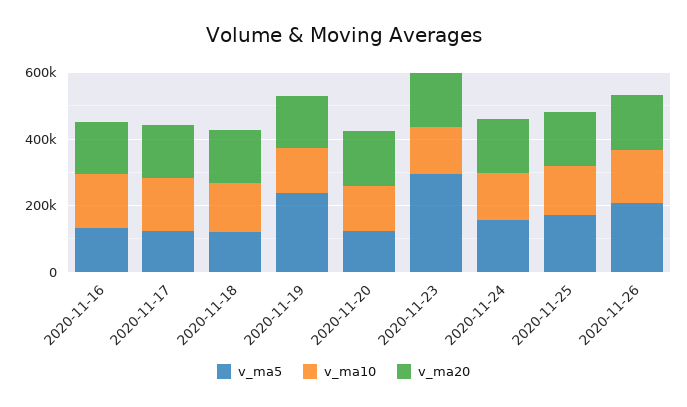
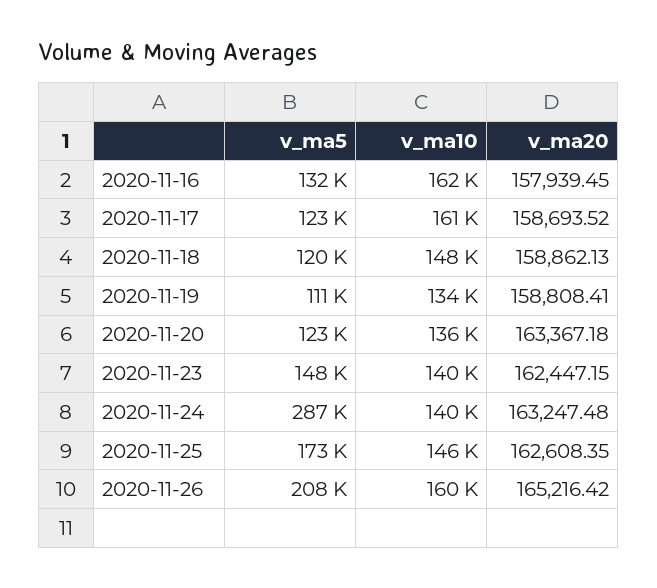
v_ma5, 2020-11-19: 250000 -> 111000
v_ma5, 2020-11-23: 300000 -> 148000
v_ma5, 2020-11-24: 150000 -> 287000

